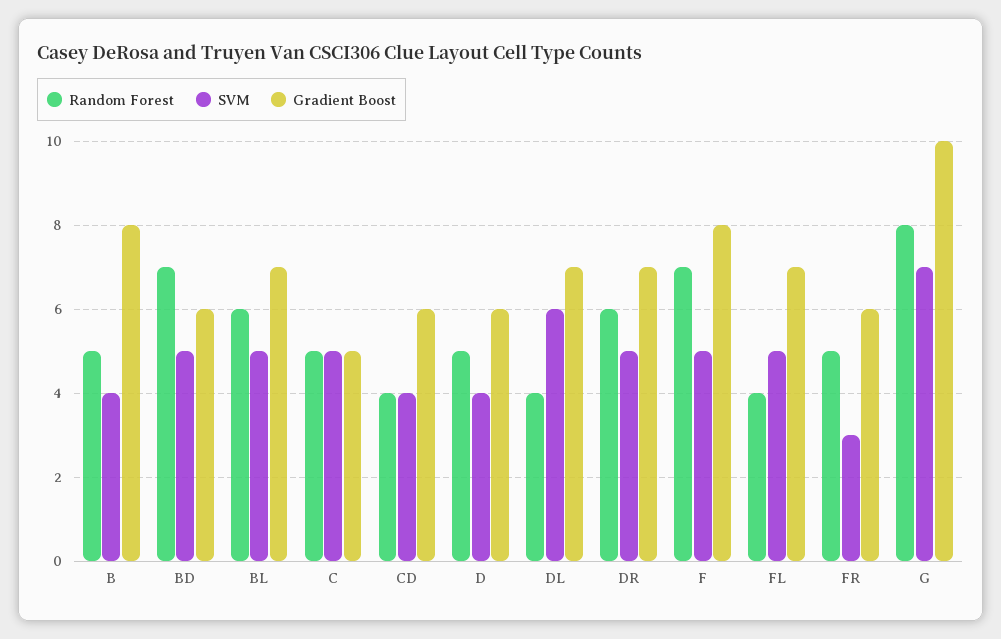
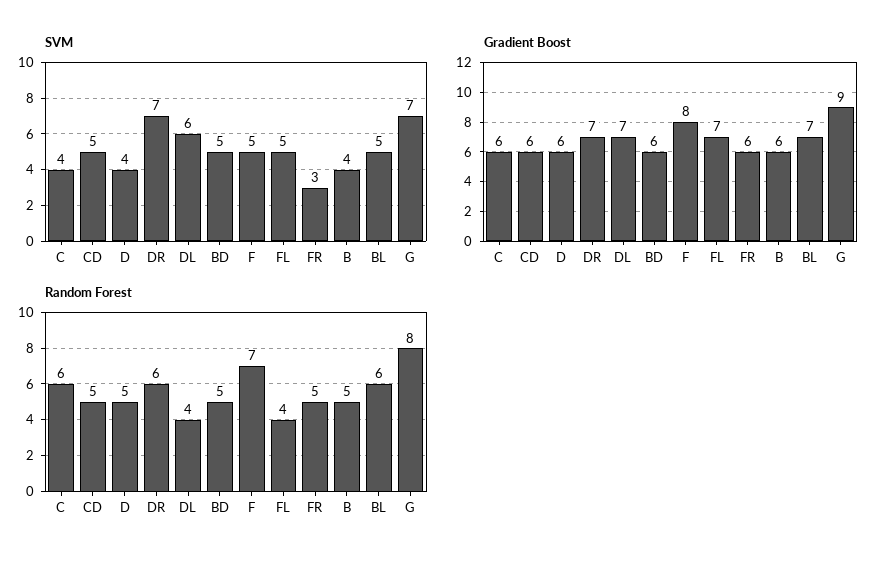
Gradient Boost, B: 8 -> 6
Random Forest, BD: 7 -> 5
Random Forest, C: 5 -> 6
SVM, C: 5 -> 4
Gradient Boost, C: 5 -> 6
Random Forest, CD: 4 -> 5
SVM, CD: 4 -> 5
SVM, DR: 5 -> 7
Gradient Boost, G: 10 -> 9

